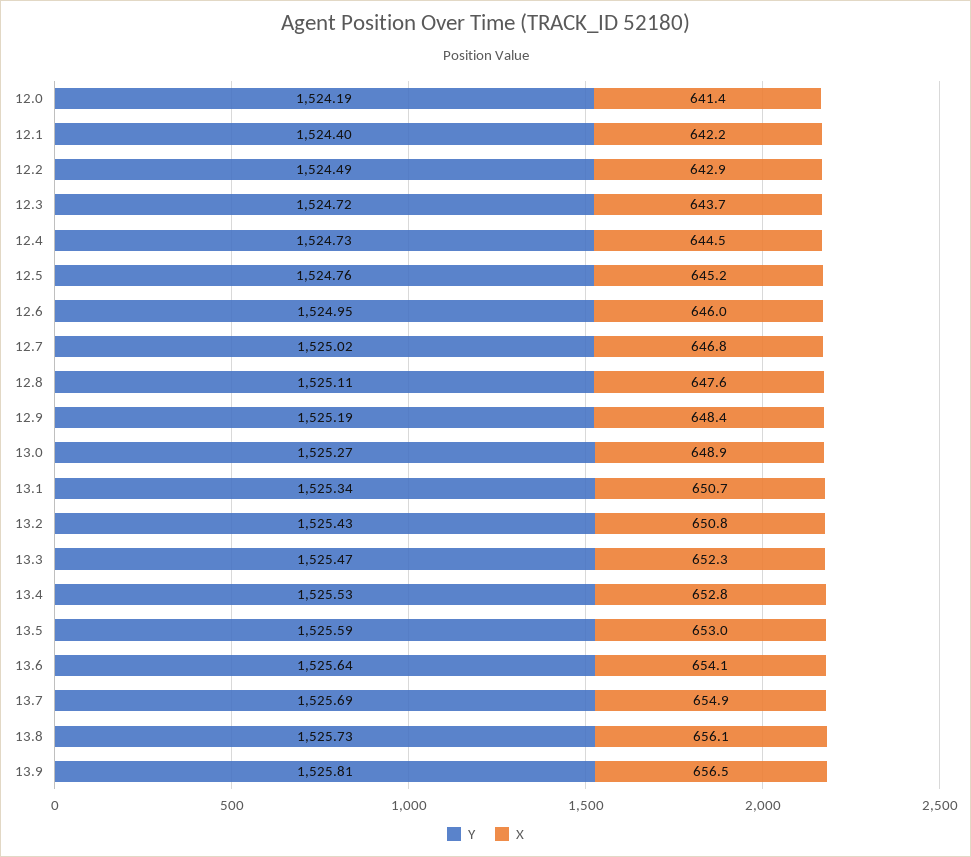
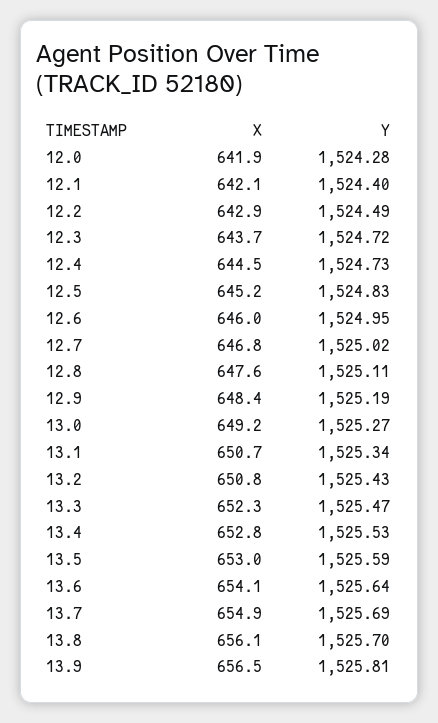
Y, 12.0: 1524.19 -> 1524.28
X, 12.0: 641.4 -> 641.9
X, 12.1: 642.2 -> 642.1
Y, 12.5: 1524.76 -> 1524.83
X, 13.0: 648.9 -> 649.2
Y, 13.8: 1525.73 -> 1525.7

